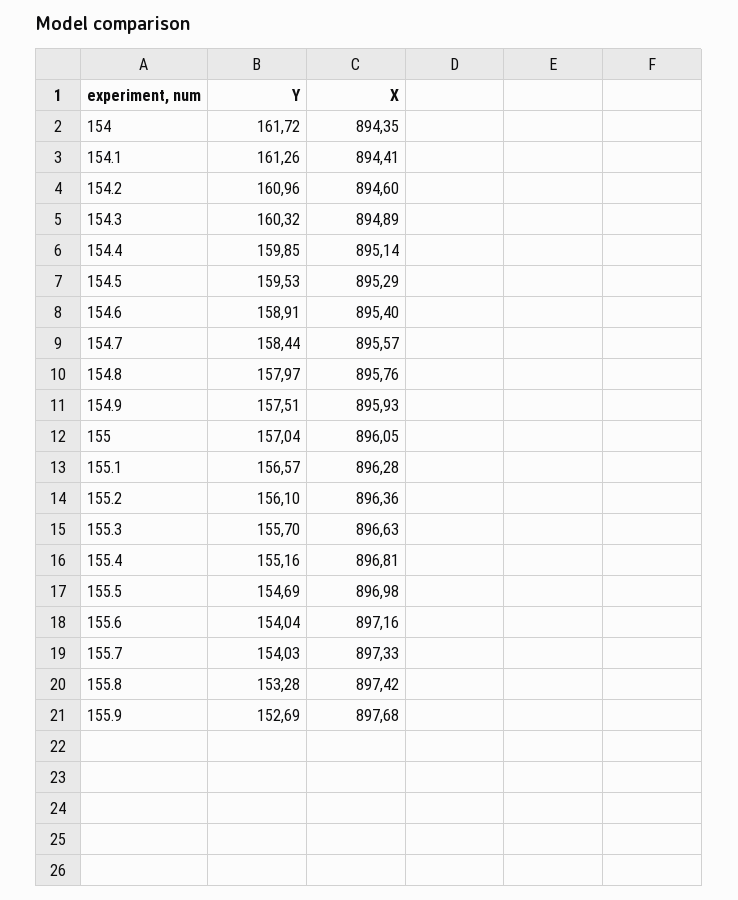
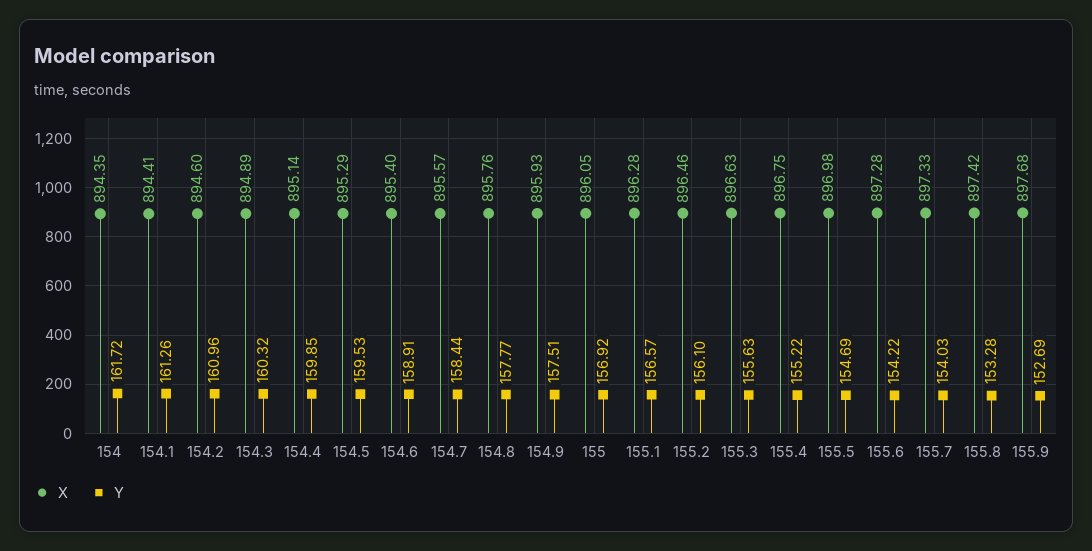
Y, 154.8: 157.97 -> 157.77
Y, 155: 157.04 -> 156.92
X, 155.2: 896.36 -> 896.46
Y, 155.3: 155.7 -> 155.63
Y, 155.4: 155.16 -> 155.22
X, 155.4: 896.81 -> 896.75
Y, 155.6: 154.04 -> 154.22
X, 155.6: 897.16 -> 897.28

